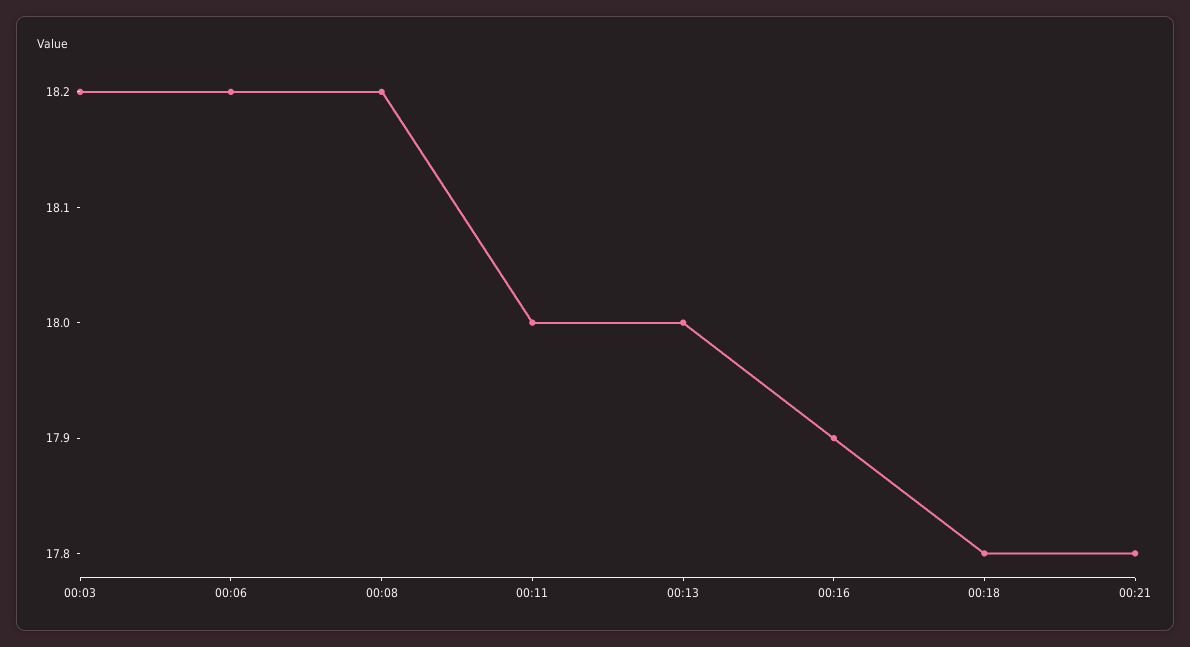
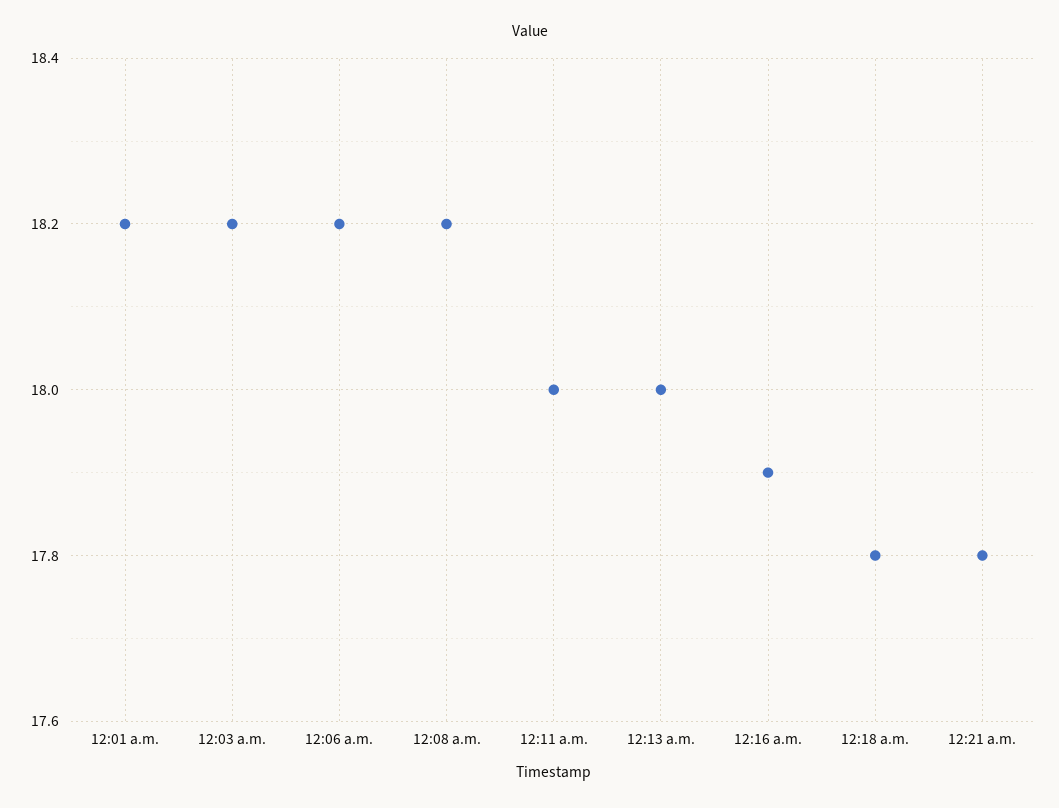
12:01 a.m.: none -> 18.2

